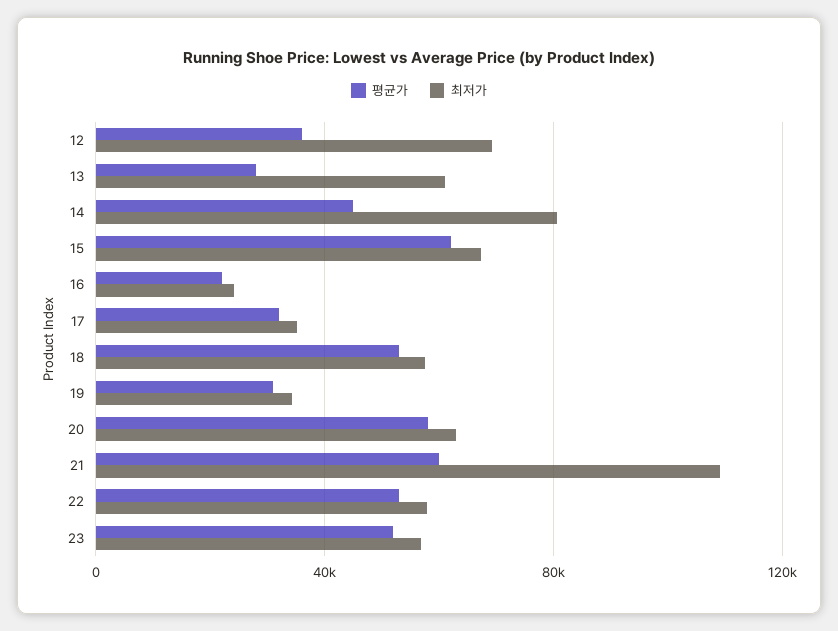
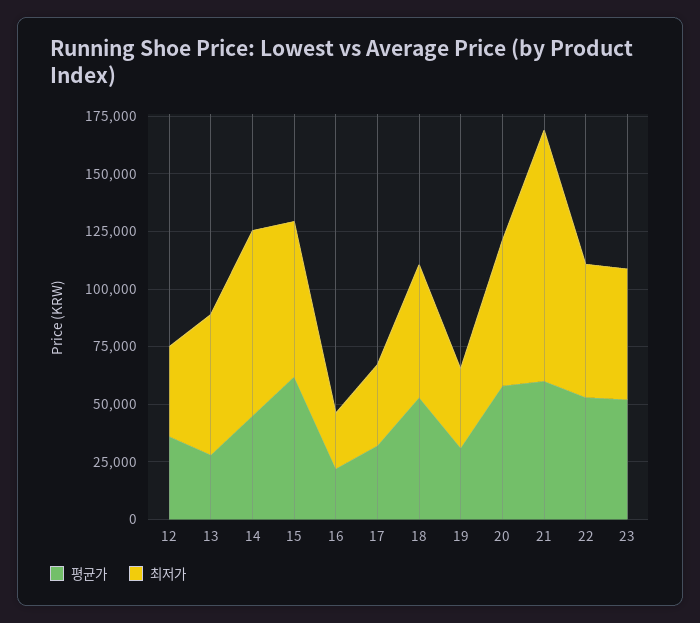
최저가, 12: 70000 -> 40000

